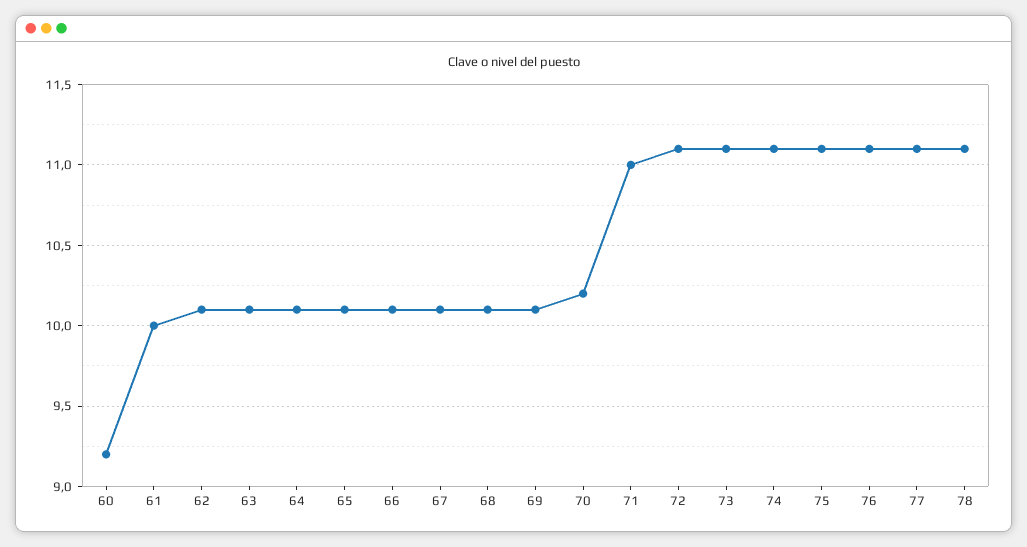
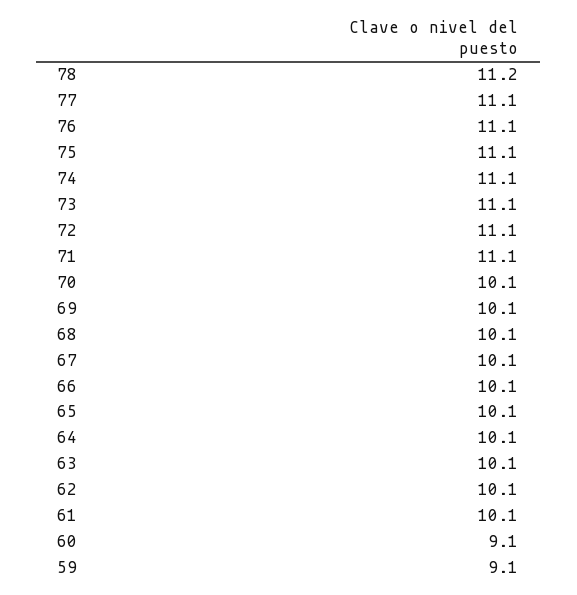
60: 9.2 -> 9.1
61: 10 -> 10.1
70: 10.2 -> 10.1
71: 11 -> 11.1
78: 11.1 -> 11.2
59: none -> 9.1

